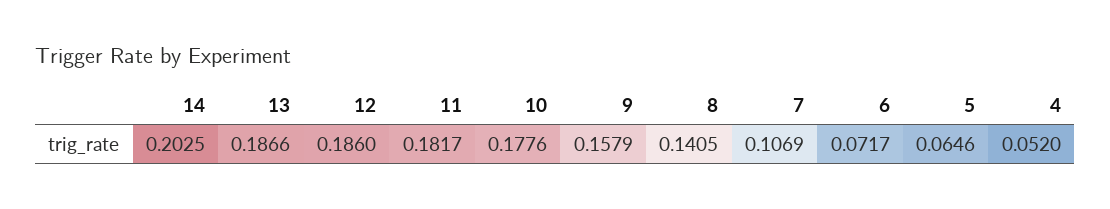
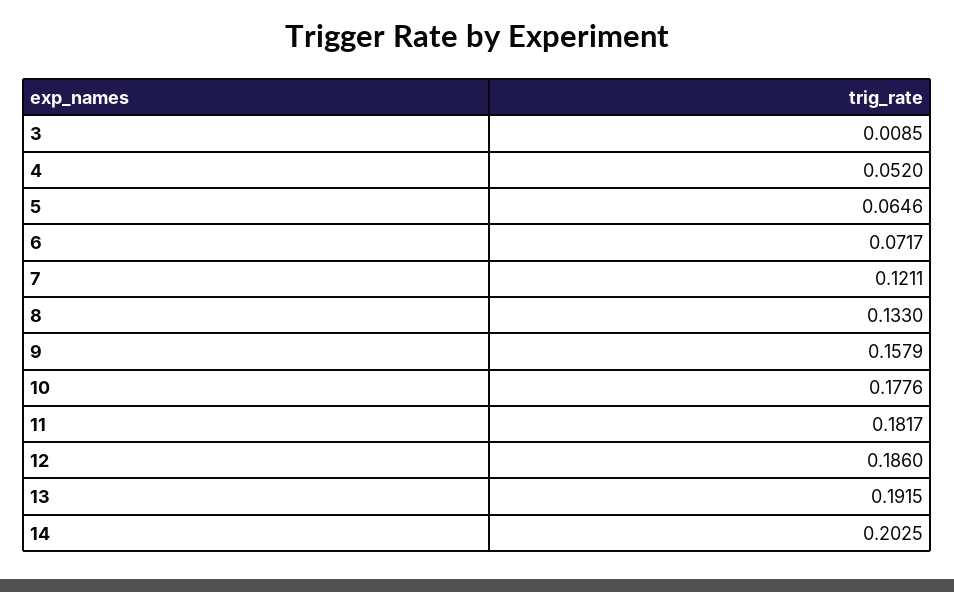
13: 0.1866 -> 0.1915
8: 0.1405 -> 0.133
7: 0.1069 -> 0.1211
3: none -> 0.0085

